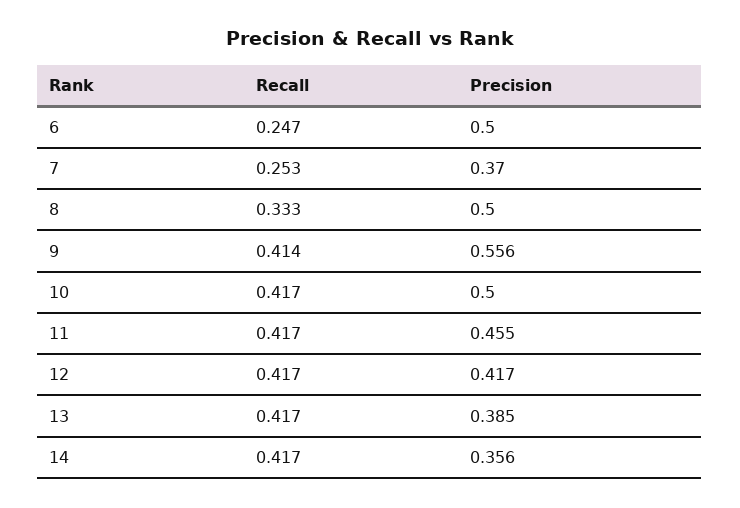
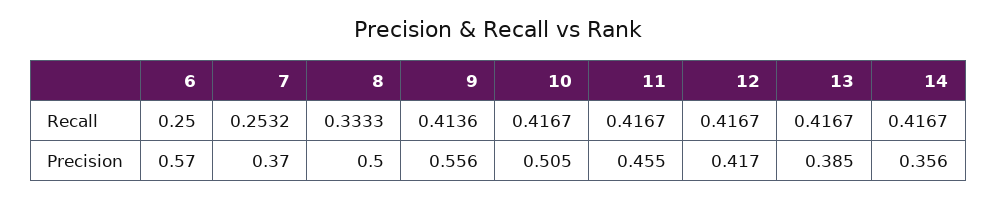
Recall, 6: 0.247 -> 0.25
Precision, 6: 0.5 -> 0.57
Precision, 10: 0.5 -> 0.505

